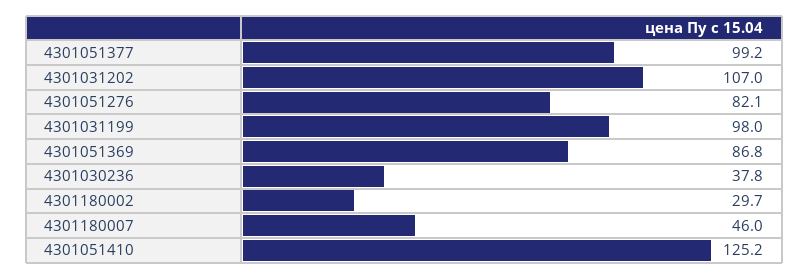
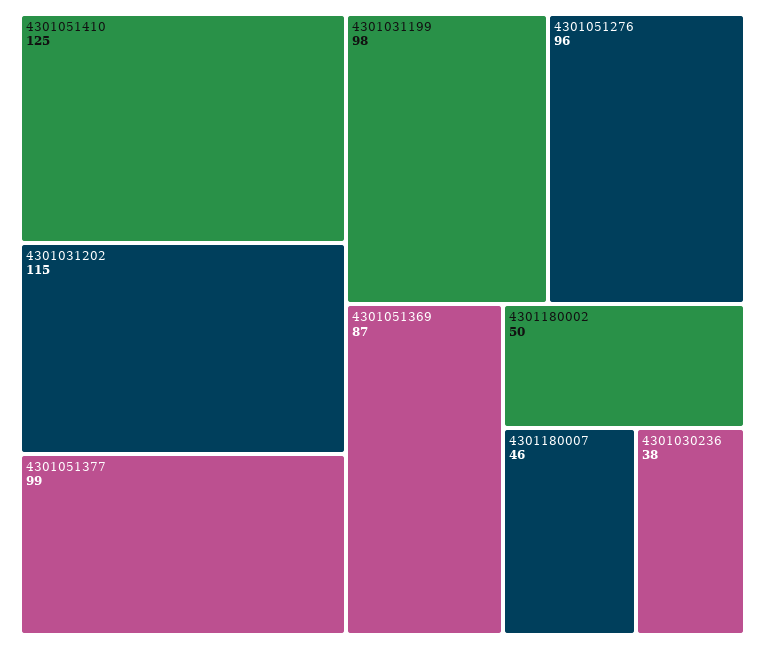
4301031202: 107 -> 115
4301051276: 82.1 -> 96
4301180002: 29.7 -> 50

